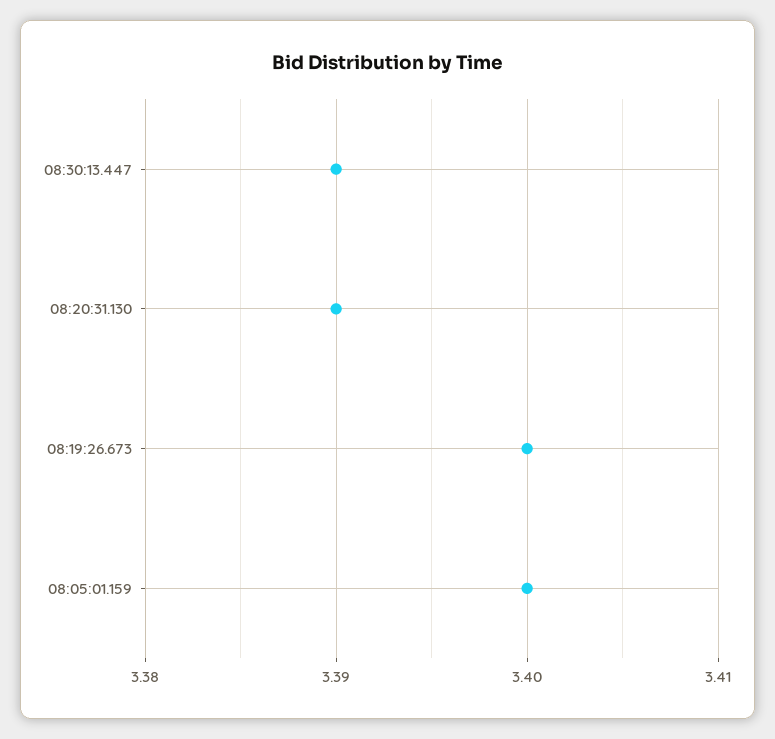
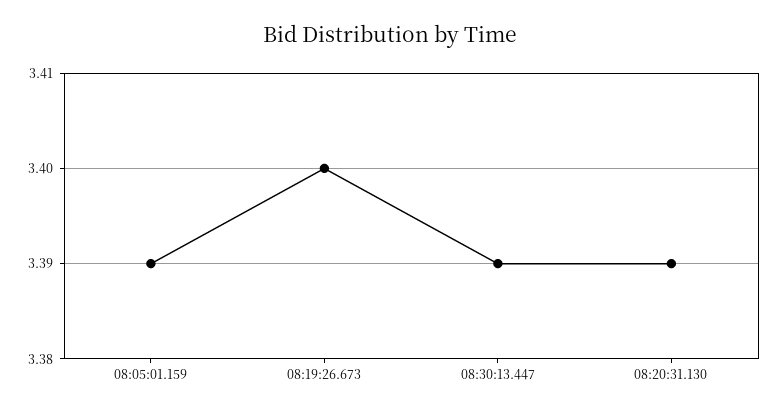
08:05:01.159: 3.4 -> 3.39

